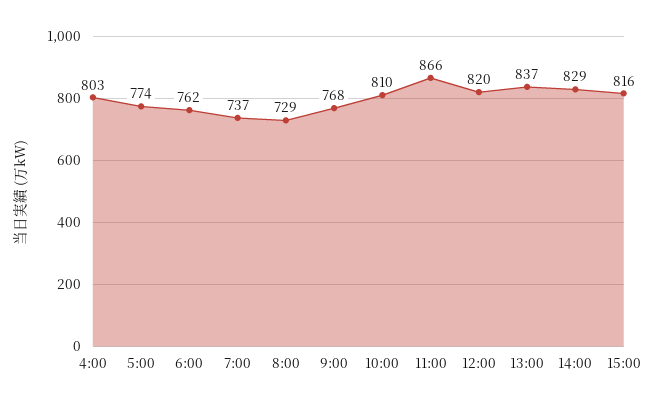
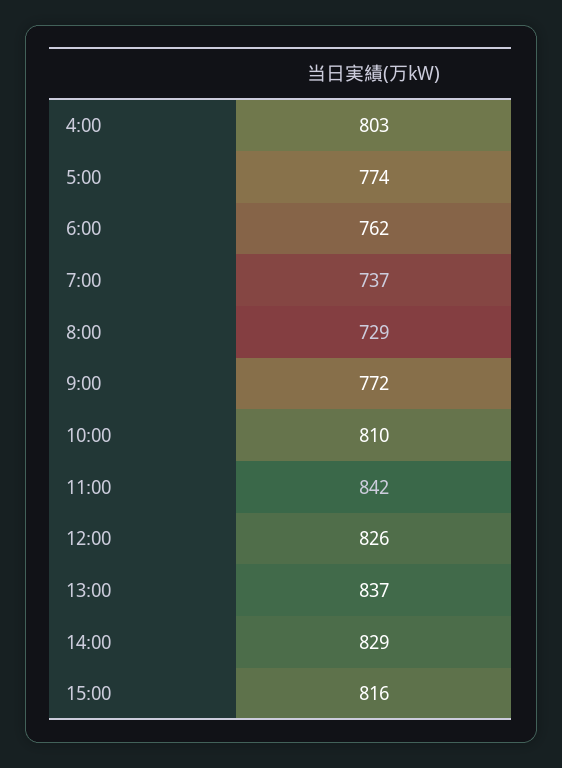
9:00: 768 -> 772
11:00: 866 -> 842
12:00: 820 -> 826

